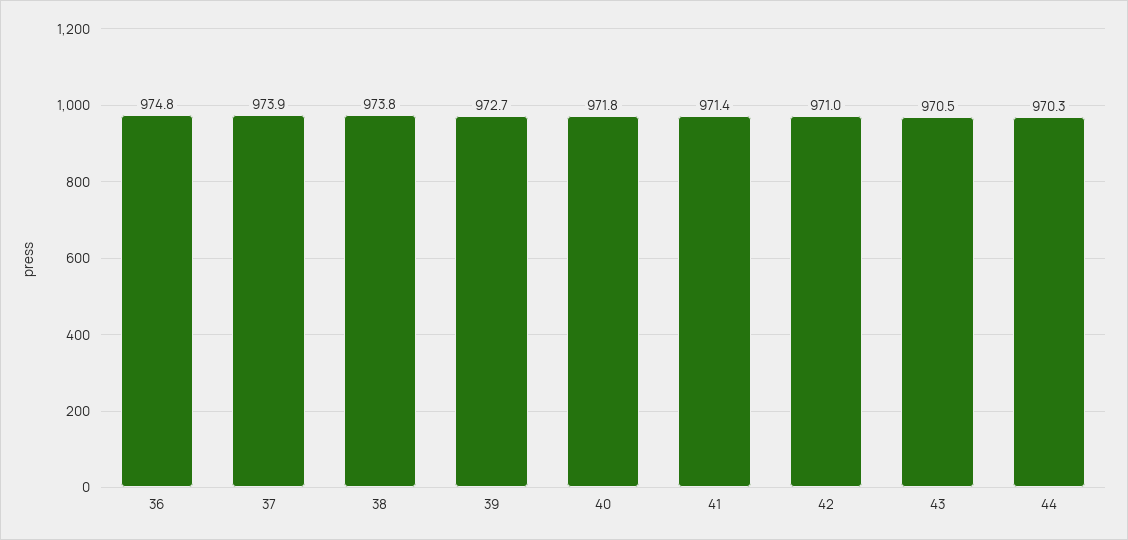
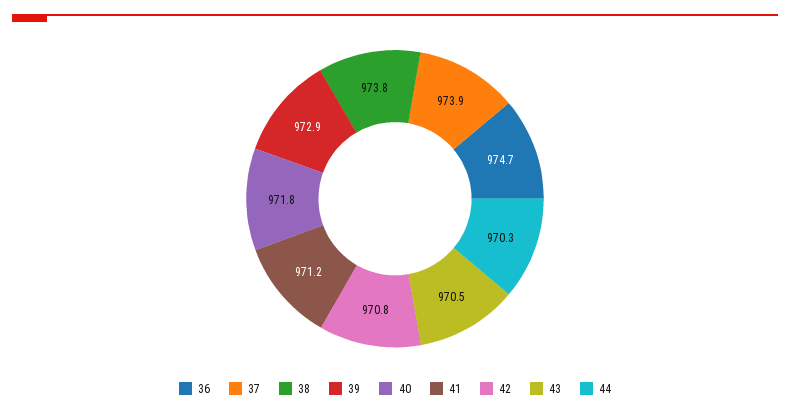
36: 974.8 -> 974.7
39: 972.7 -> 972.9
41: 971.4 -> 971.2
42: 971 -> 970.8

